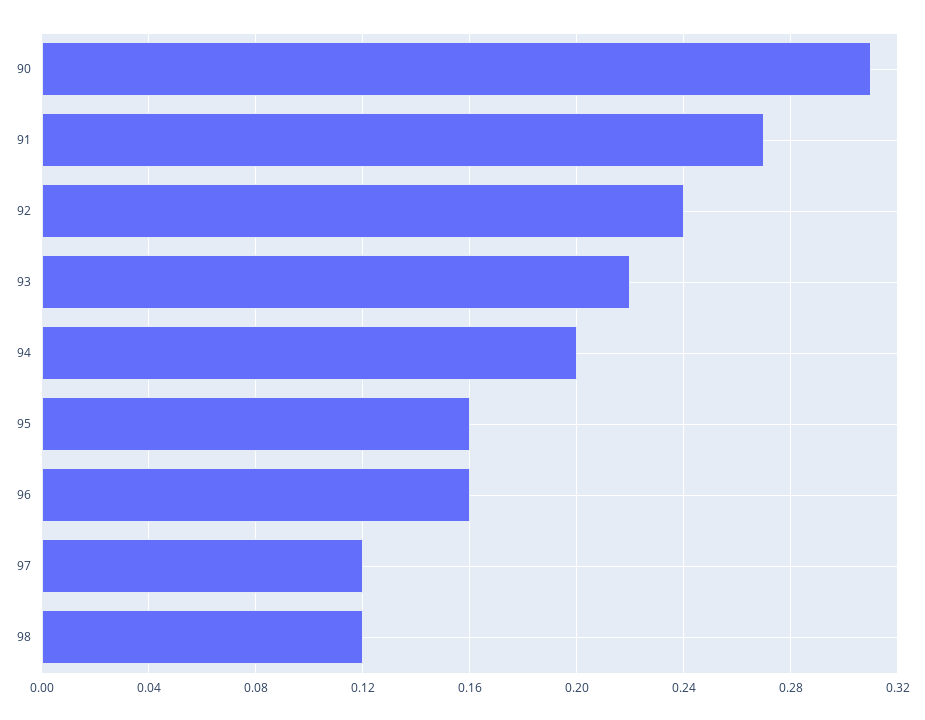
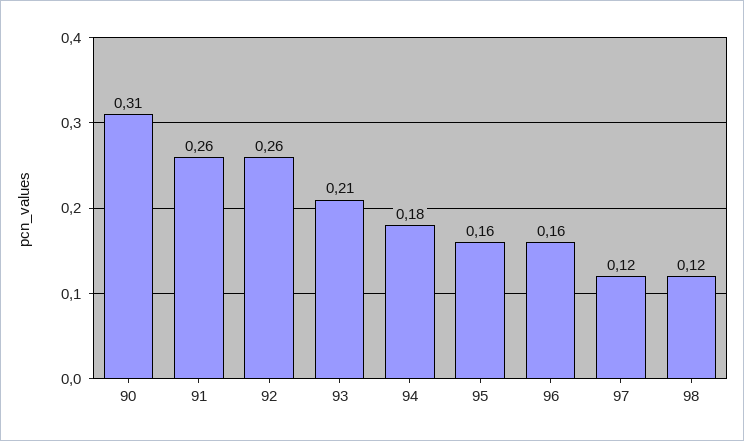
91: 0.27 -> 0.26
92: 0.24 -> 0.26
93: 0.22 -> 0.21
94: 0.2 -> 0.18

